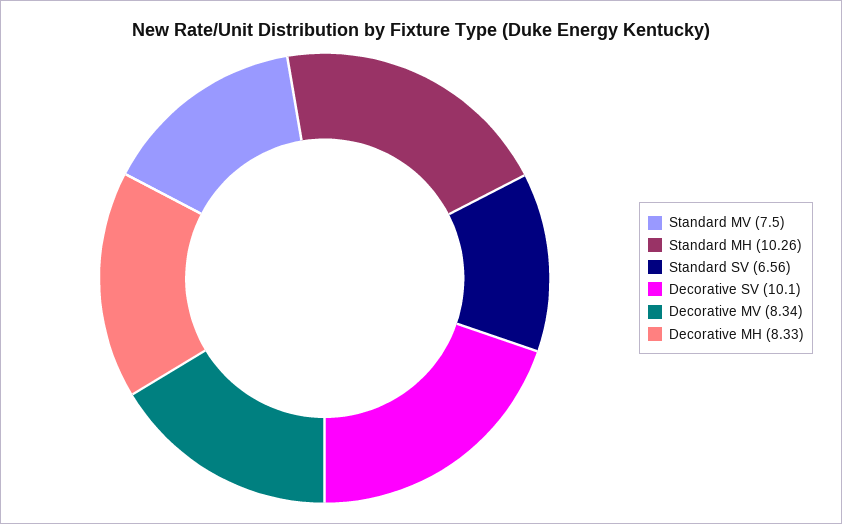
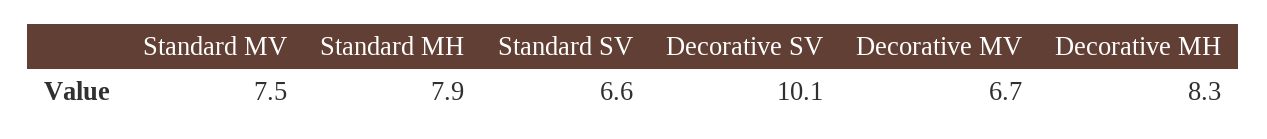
Standard MH: 10.26 -> 7.9
Decorative MV: 8.34 -> 6.7

